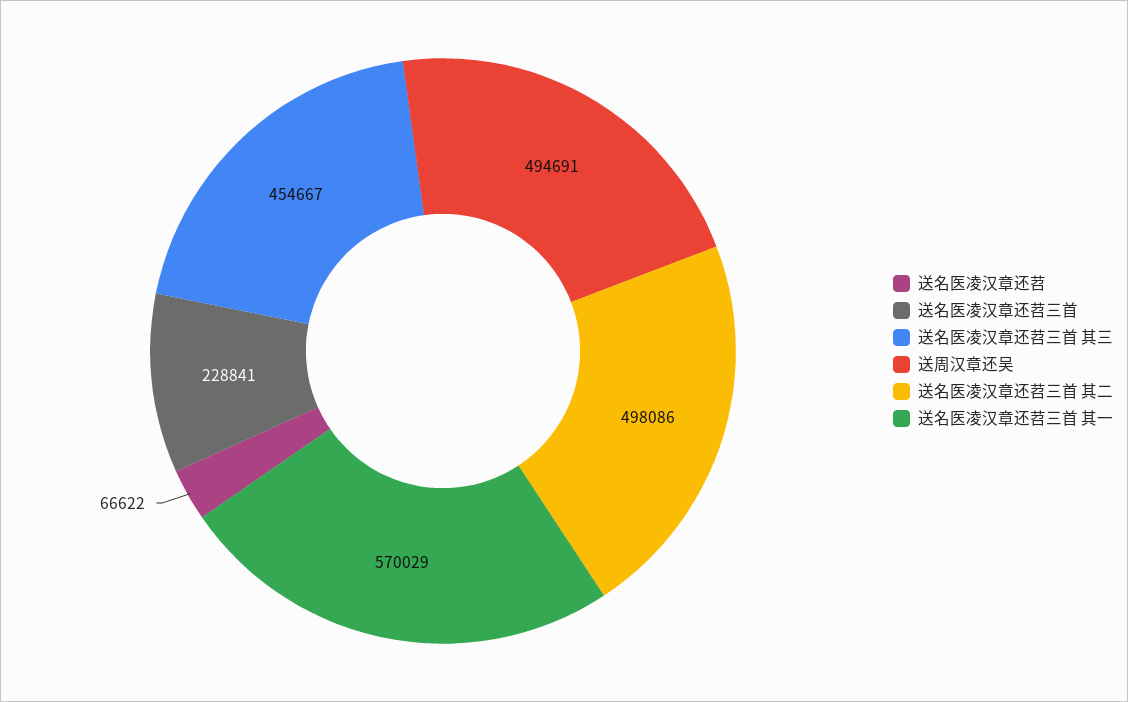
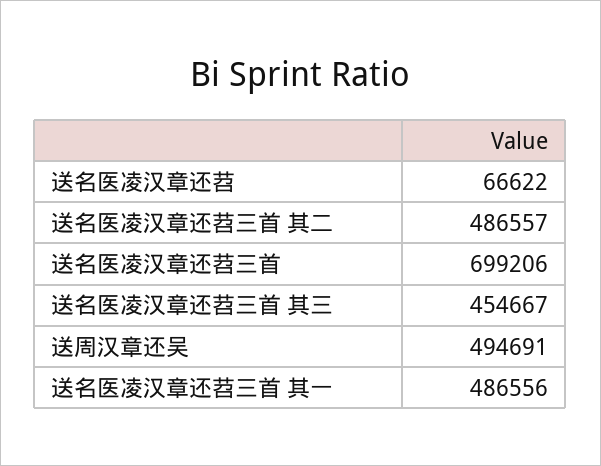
送名医凌汉章还苕三首: 228841 -> 699206
送名医凌汉章还苕三首 其二: 498086 -> 486557
送名医凌汉章还苕三首 其一: 570029 -> 486556

